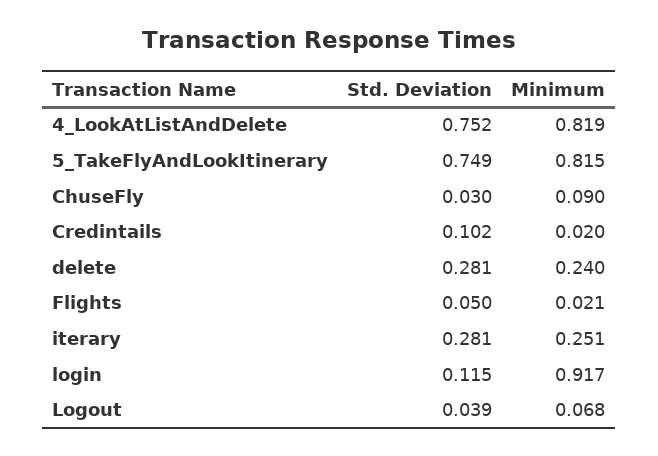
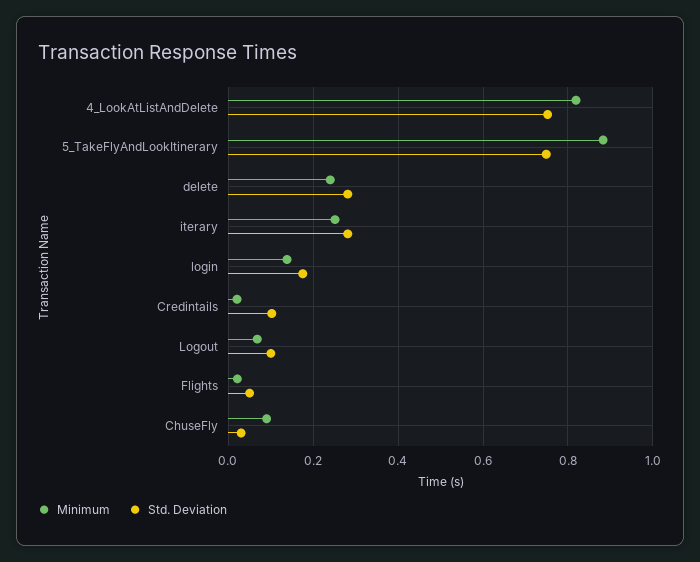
Minimum, 5_TakeFlyAndLookItinerary: 0.815 -> 0.88
Std. Deviation, login: 0.115 -> 0.18
Minimum, login: 0.917 -> 0.14
Std. Deviation, Logout: 0.039 -> 0.1

